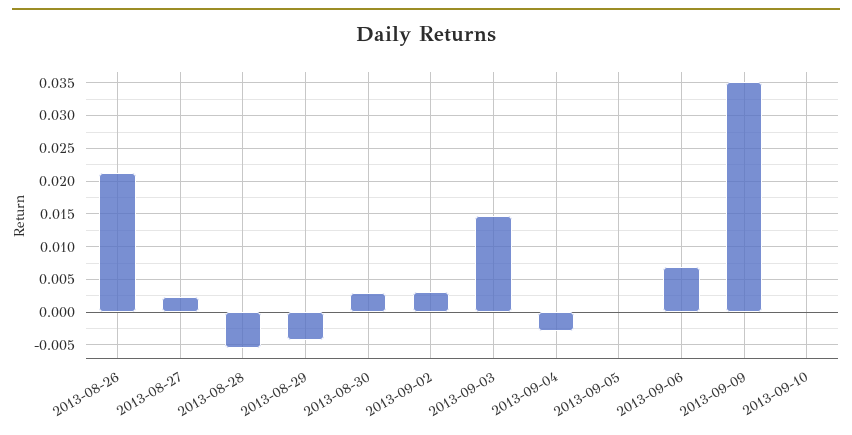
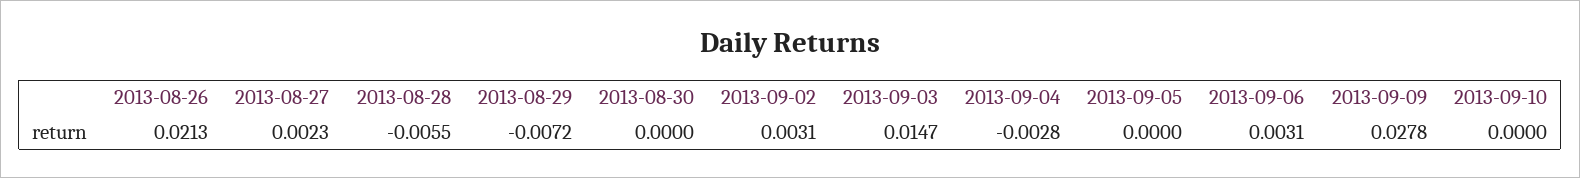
2013-08-29: -0.004 -> -0.0072
2013-08-30: 0.003 -> 0
2013-09-06: 0.007 -> 0.0031
2013-09-09: 0.035 -> 0.0278

